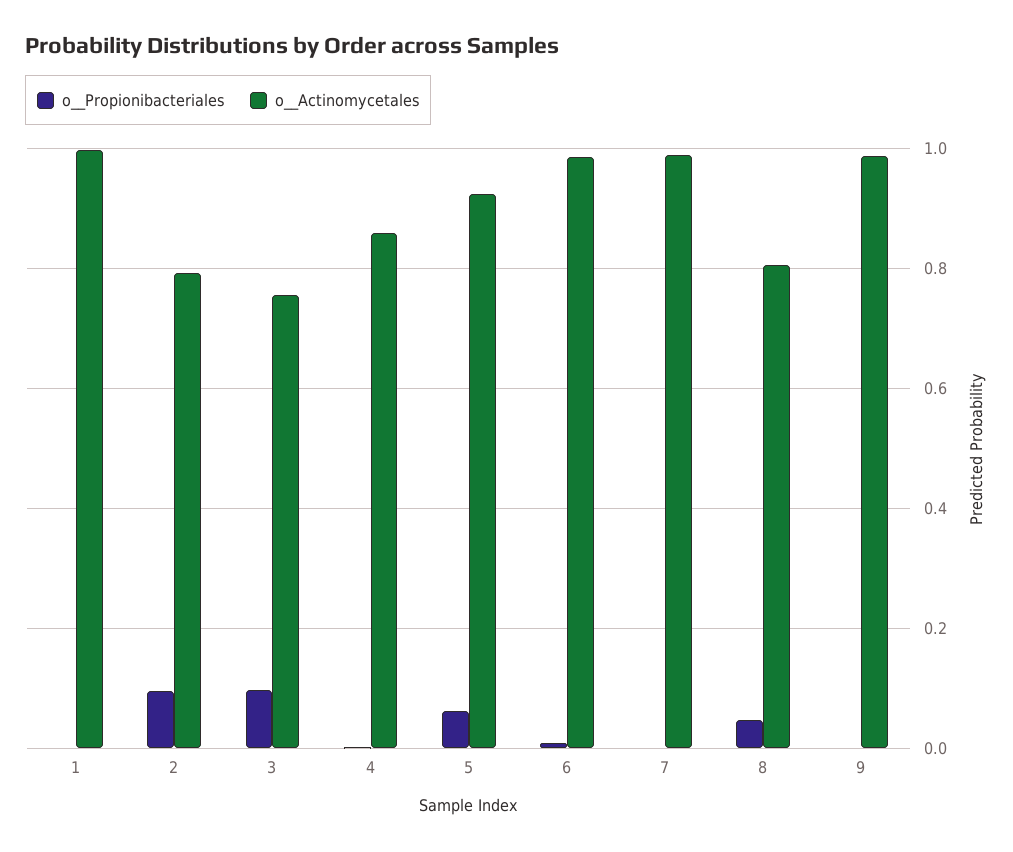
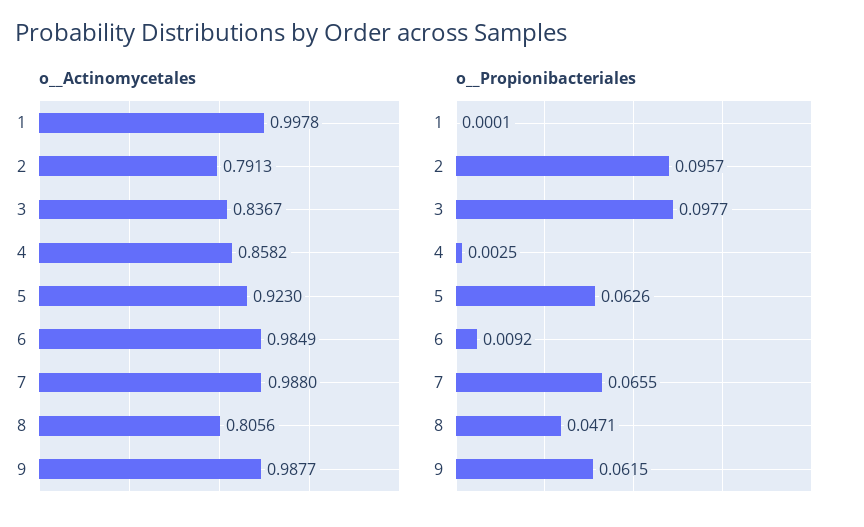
o__Actinomycetales, 3: 0.76 -> 0.8367
o__Propionibacteriales, 7: 0 -> 0.0655
o__Propionibacteriales, 9: 0 -> 0.0615

